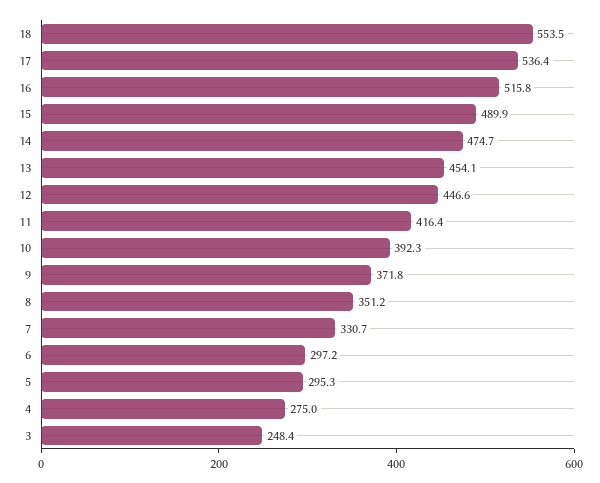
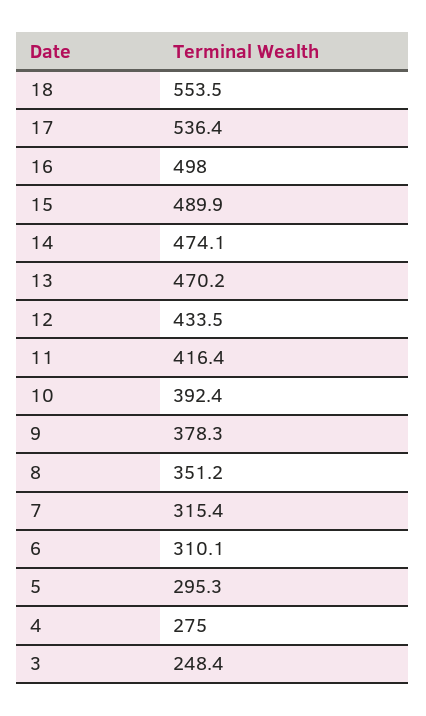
16: 515.8 -> 498
14: 474.7 -> 474.1
13: 454.1 -> 470.2
12: 446.6 -> 433.5
10: 392.3 -> 392.4
9: 371.8 -> 378.3
7: 330.7 -> 315.4
6: 297.2 -> 310.1

